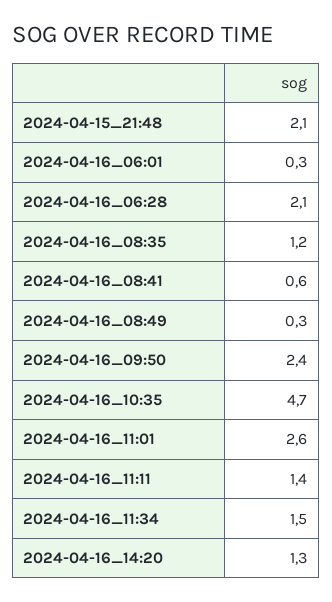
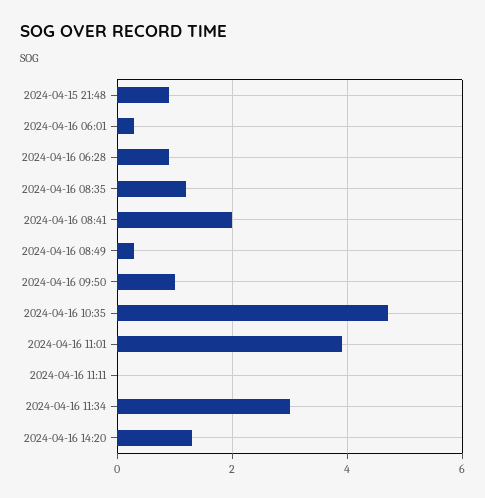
2024-04-15_21:48: 2.1 -> 1
2024-04-16_06:28: 2.1 -> 1
2024-04-16_08:41: 0.6 -> 2
2024-04-16_09:50: 2.4 -> 1
2024-04-16_11:01: 2.6 -> 4
2024-04-16_11:11: 1.4 -> 0
2024-04-16_11:34: 1.5 -> 3

